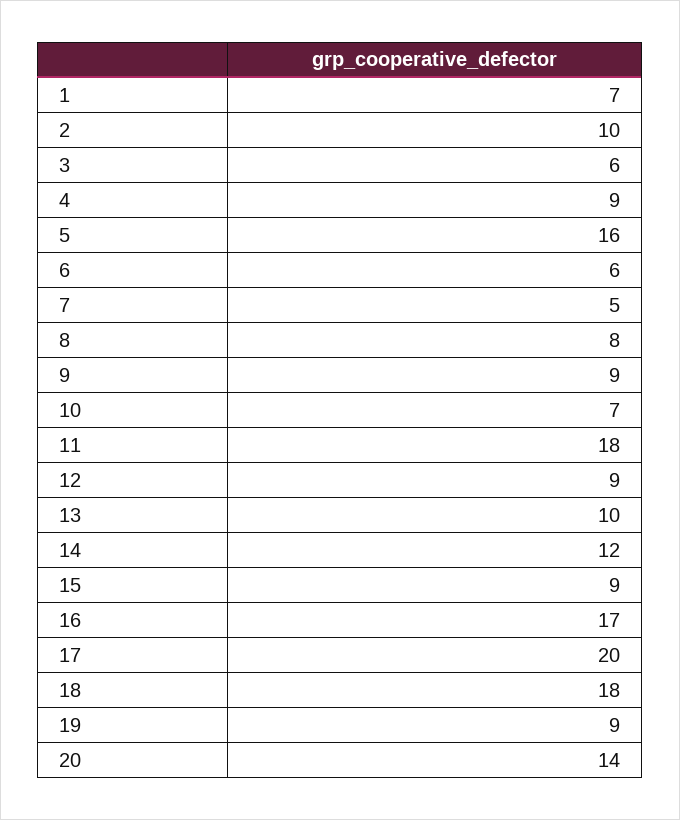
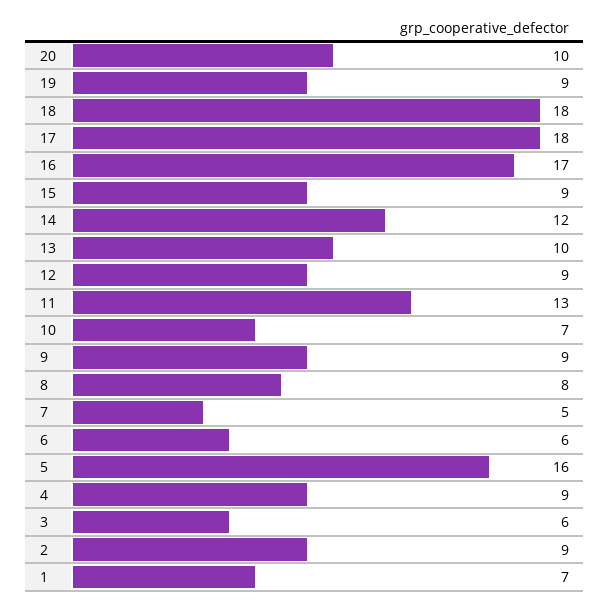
2: 10 -> 9
11: 18 -> 13
17: 20 -> 18
20: 14 -> 10

